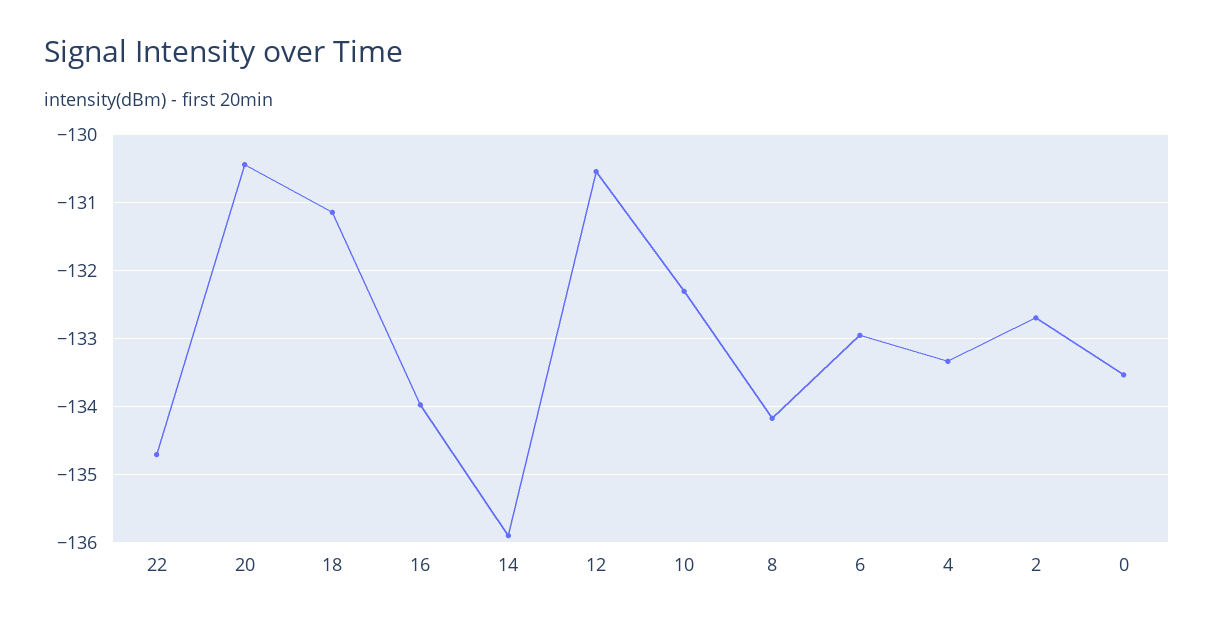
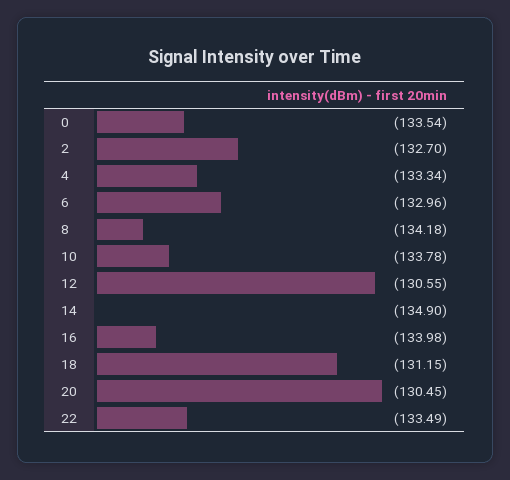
22: -134.7 -> -133.49
14: -135.9 -> -134.9
10: -132.3 -> -133.78

